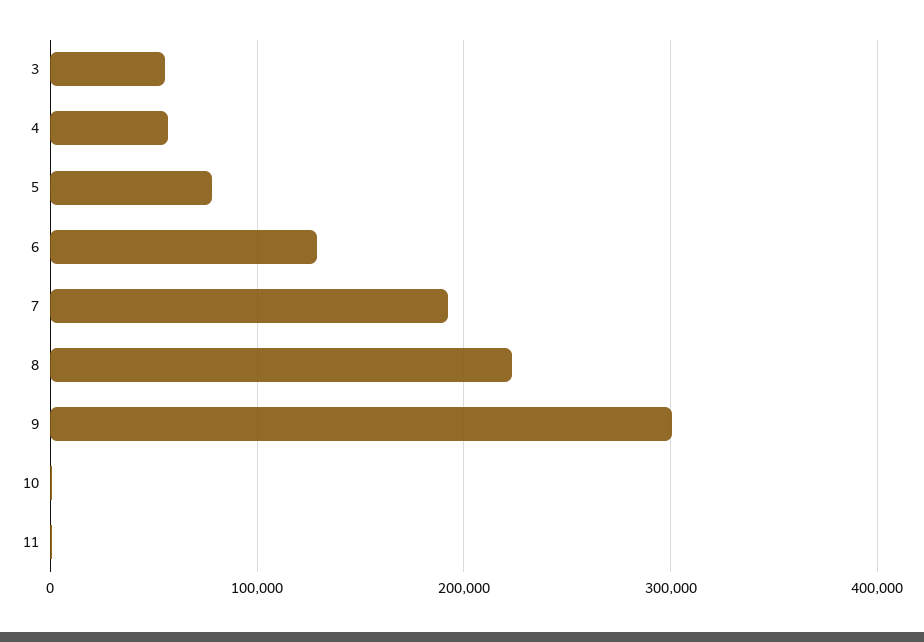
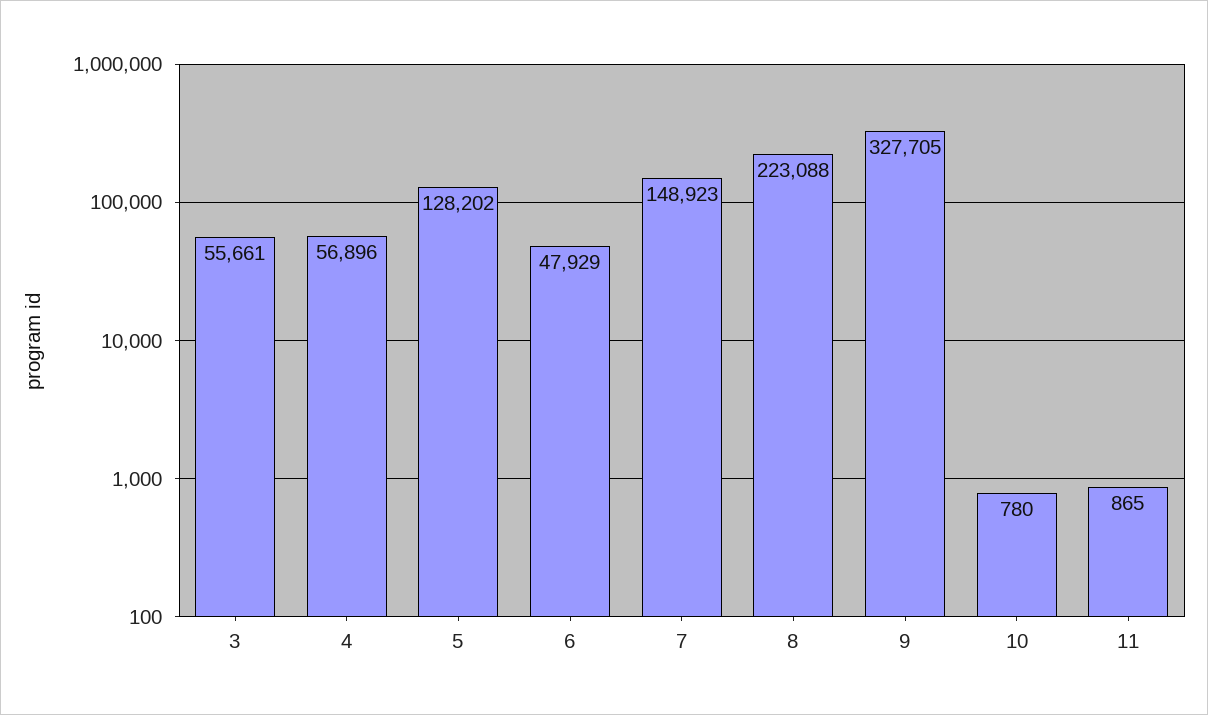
5: 80000 -> 128202
6: 130000 -> 47929
7: 190000 -> 148923
9: 300000 -> 327705

